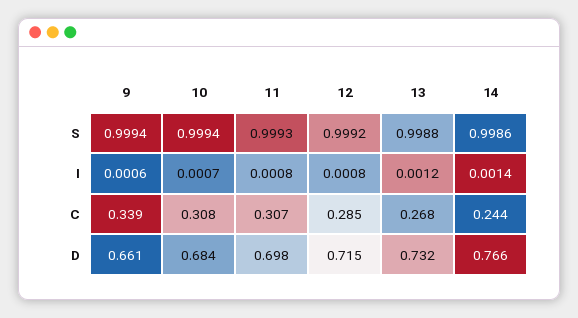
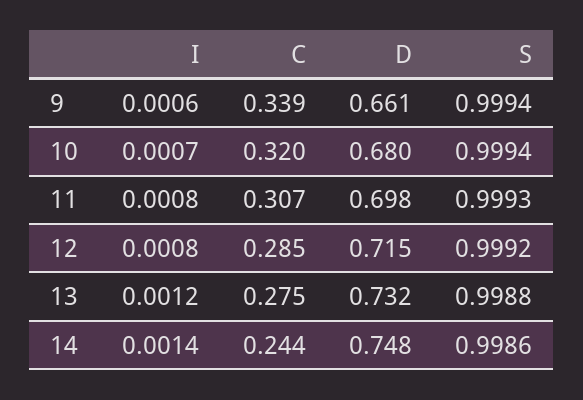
10, C: 0.308 -> 0.32
13, C: 0.268 -> 0.275
10, D: 0.684 -> 0.68
14, D: 0.766 -> 0.748

